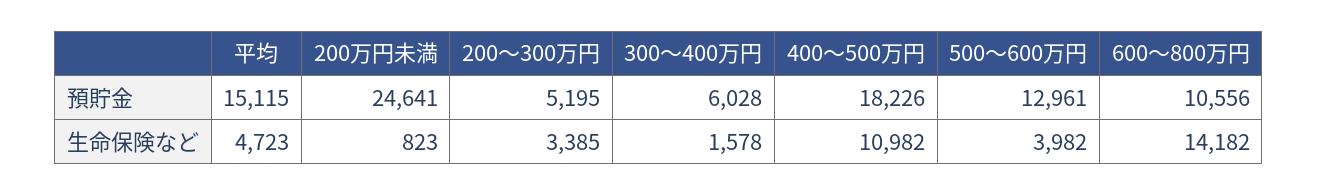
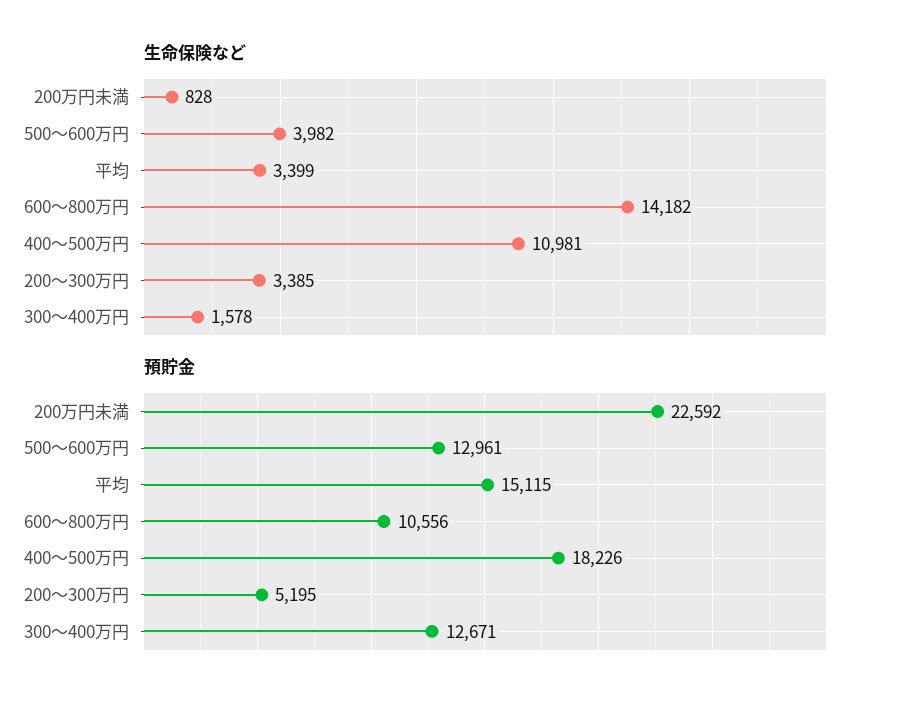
預貯金, 200万円未満: 24641 -> 22592
預貯金, 300～400万円: 6028 -> 12671
生命保険など, 平均: 4723 -> 3399
生命保険など, 200万円未満: 823 -> 828
生命保険など, 400～500万円: 10982 -> 10981

